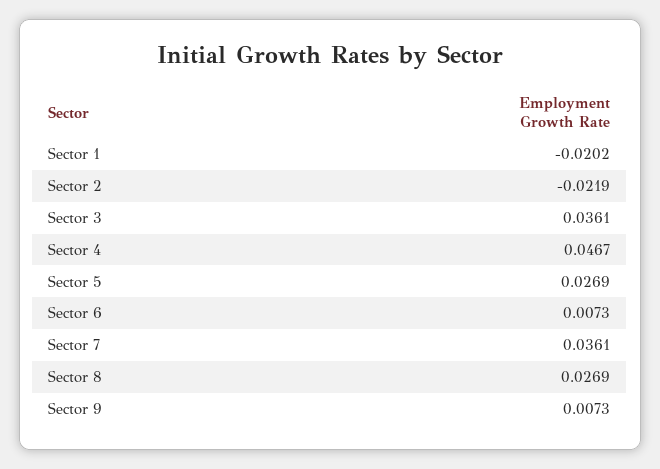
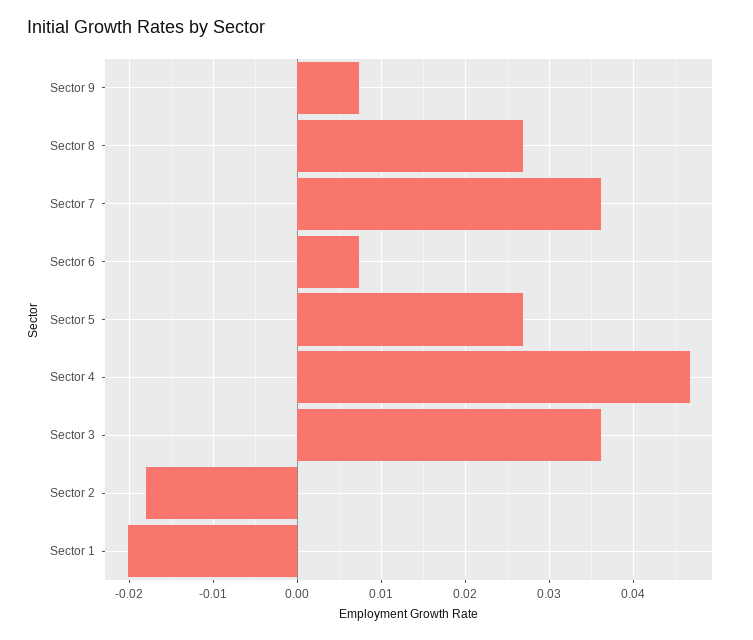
Sector 2: -0.0219 -> -0.018

